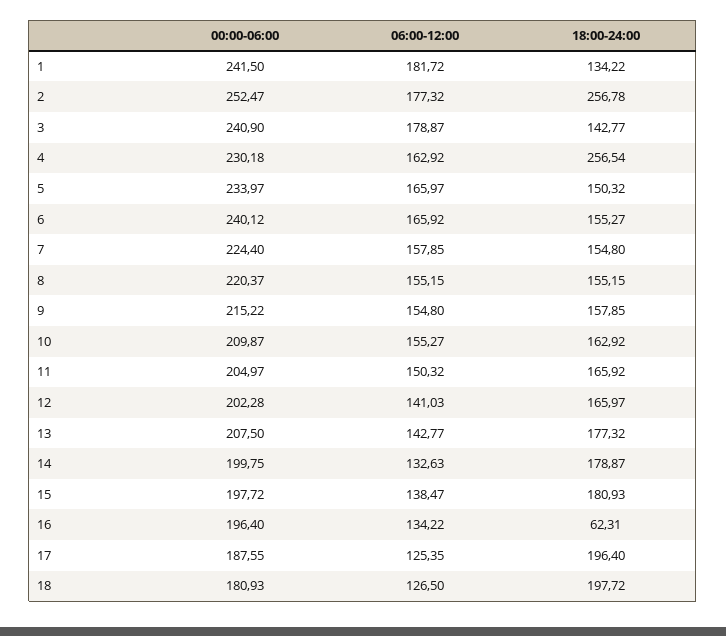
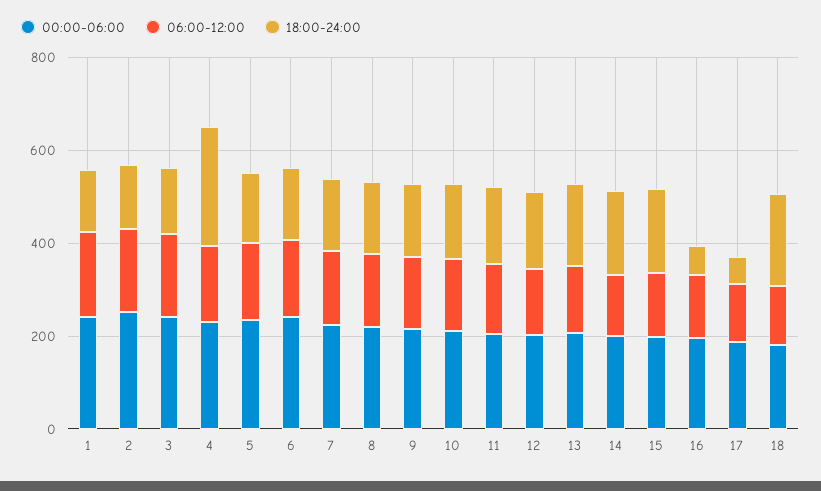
18:00-24:00, 2: 256.78 -> 150
18:00-24:00, 17: 196.4 -> 50

